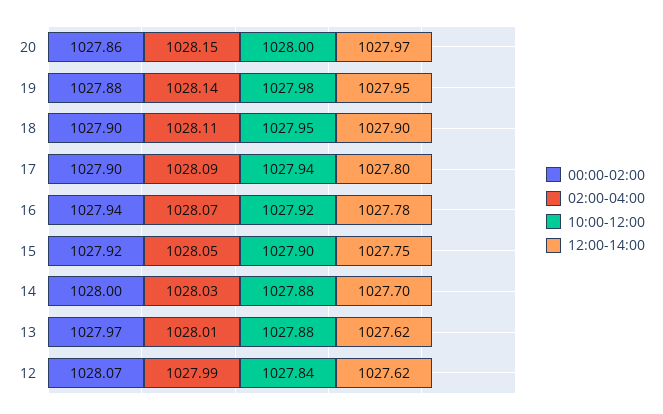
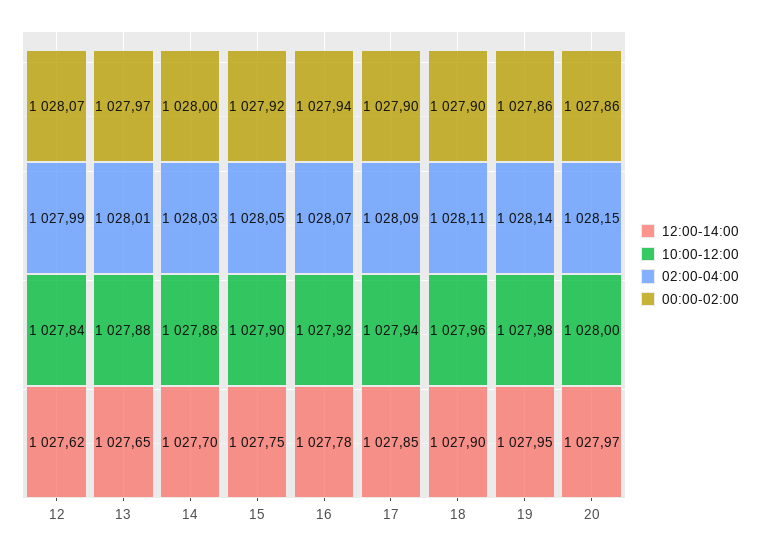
00:00-02:00, 19: 1027.88 -> 1027.86
10:00-12:00, 18: 1027.95 -> 1027.96
12:00-14:00, 17: 1027.8 -> 1027.85
12:00-14:00, 13: 1027.62 -> 1027.65

